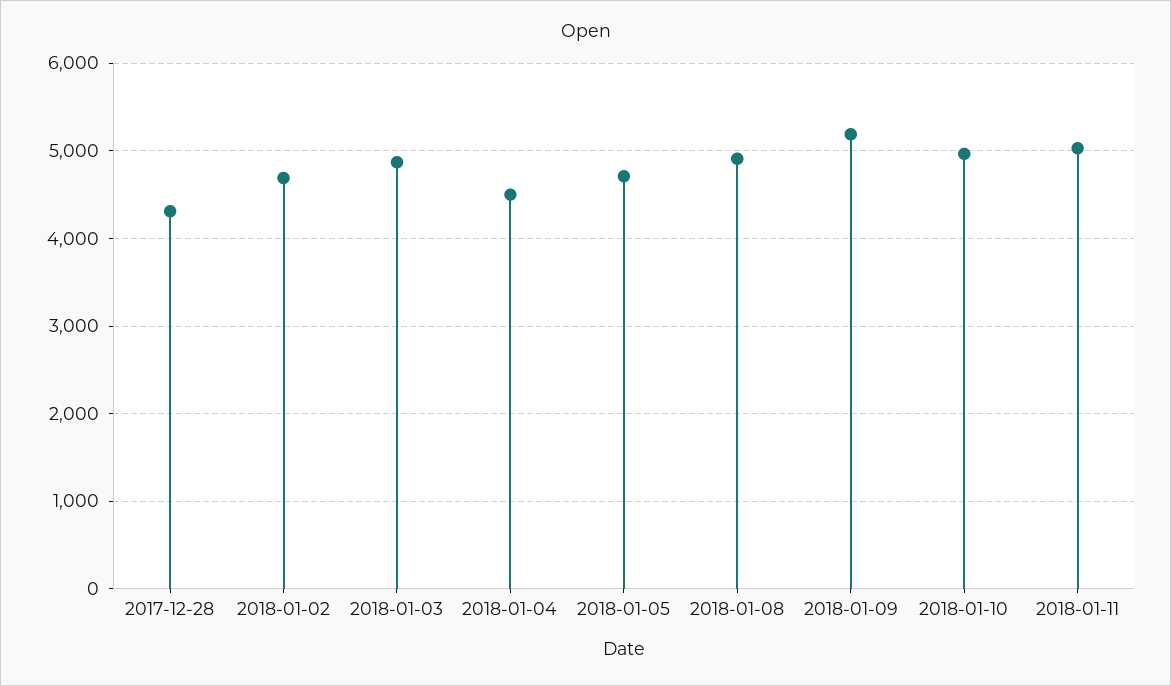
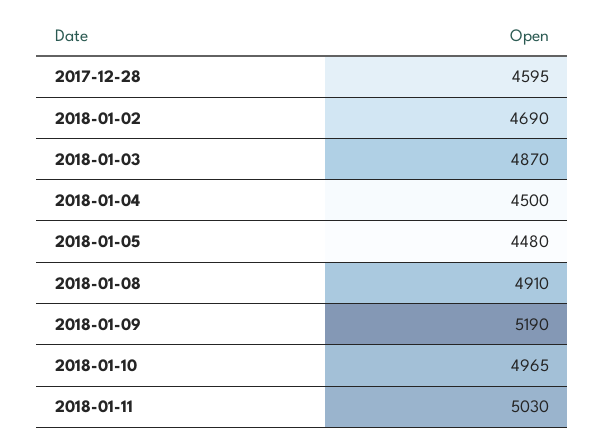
2017-12-28: 4300 -> 4595
2018-01-05: 4700 -> 4480

